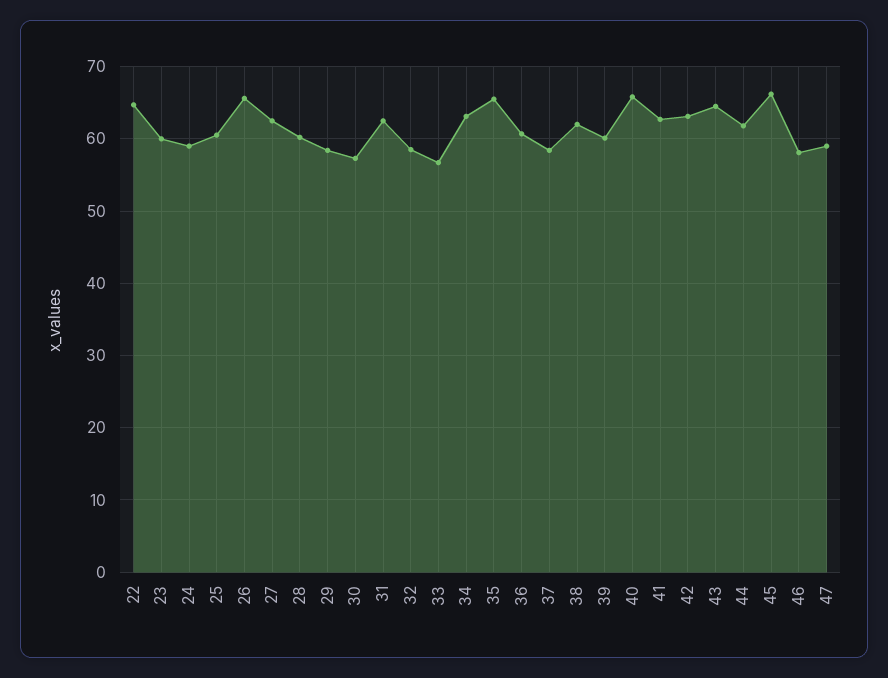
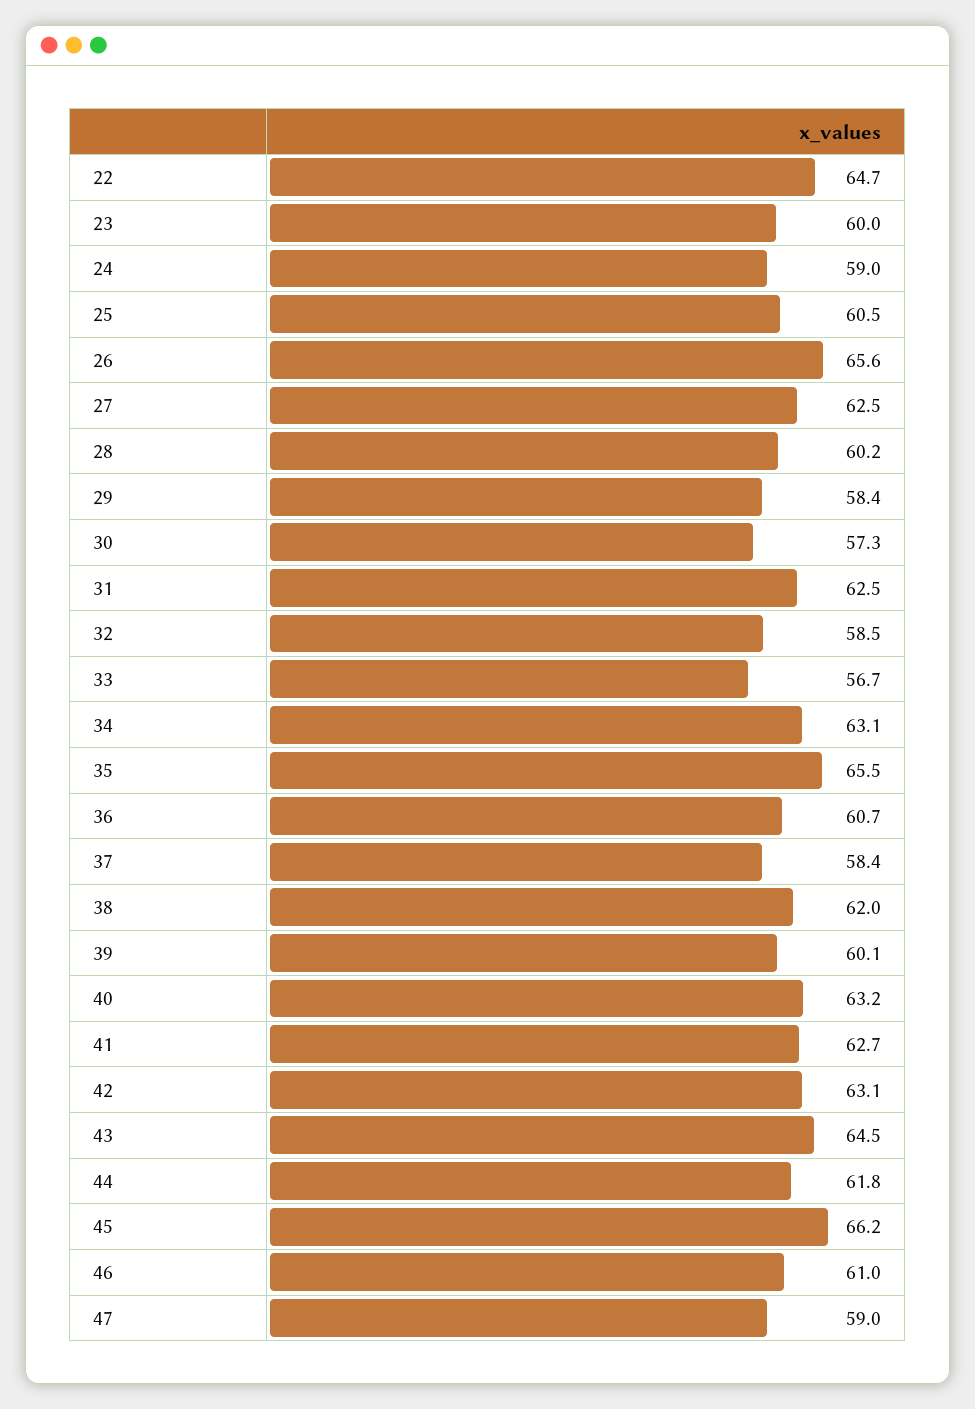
40: 66 -> 63.2
46: 58 -> 61

